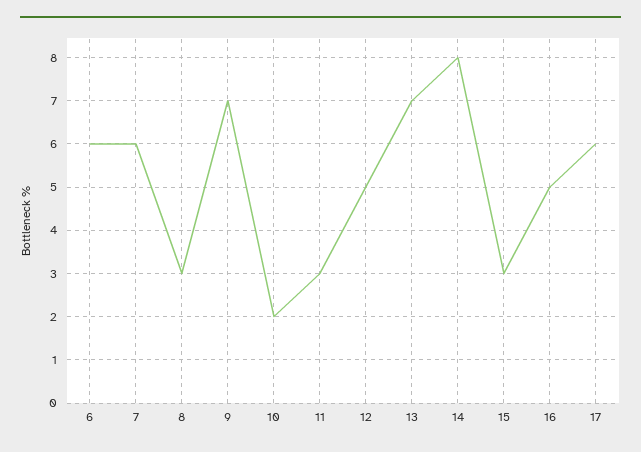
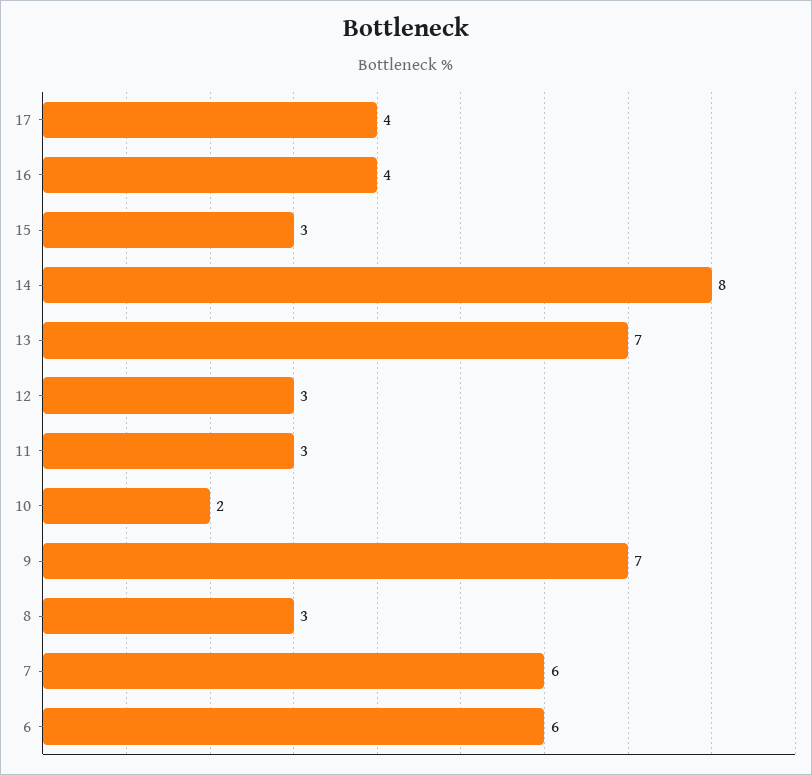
12: 5 -> 3
16: 5 -> 4
17: 6 -> 4

